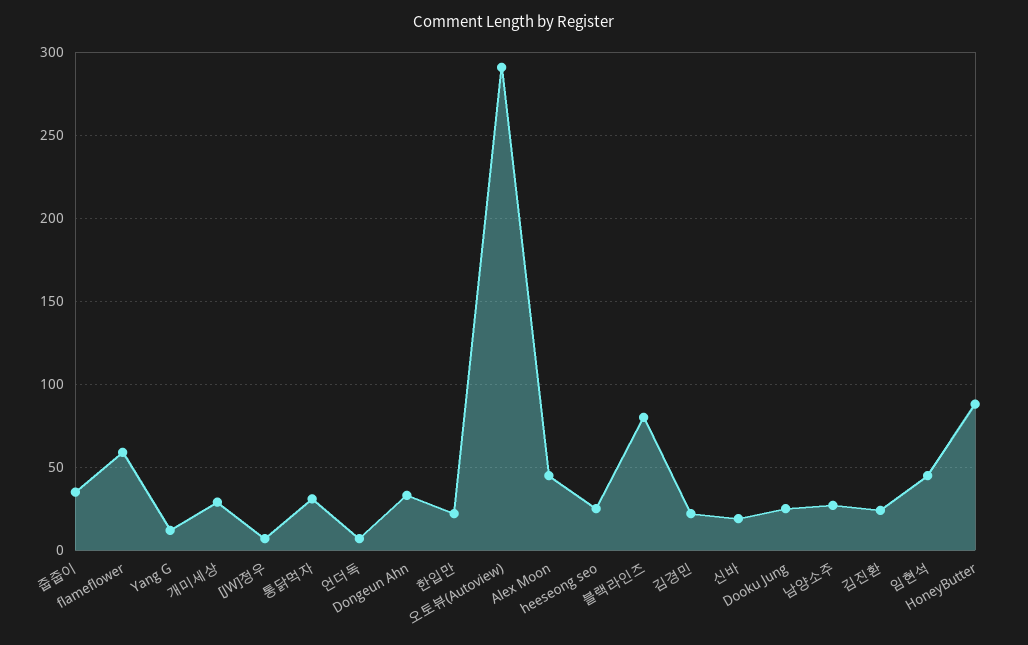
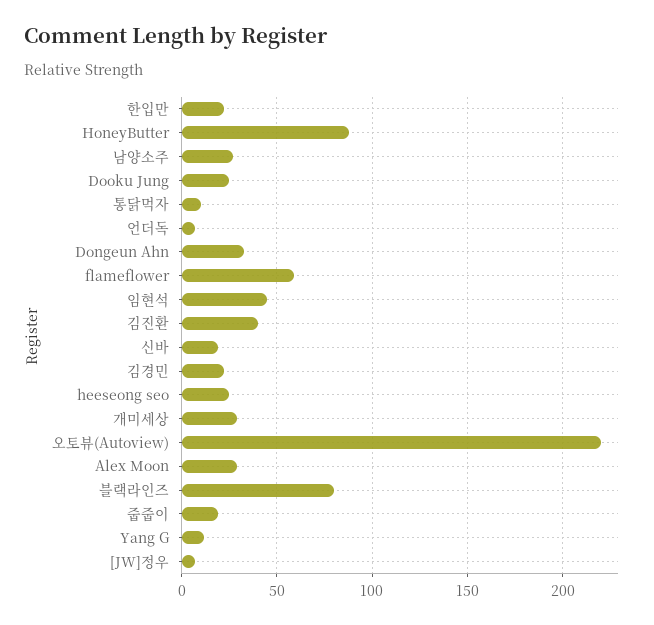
줍줍이: 35 -> 20
통닭먹자: 30 -> 10
오토뷰(Autoview): 290 -> 220
Alex Moon: 45 -> 30
김진환: 25 -> 40

